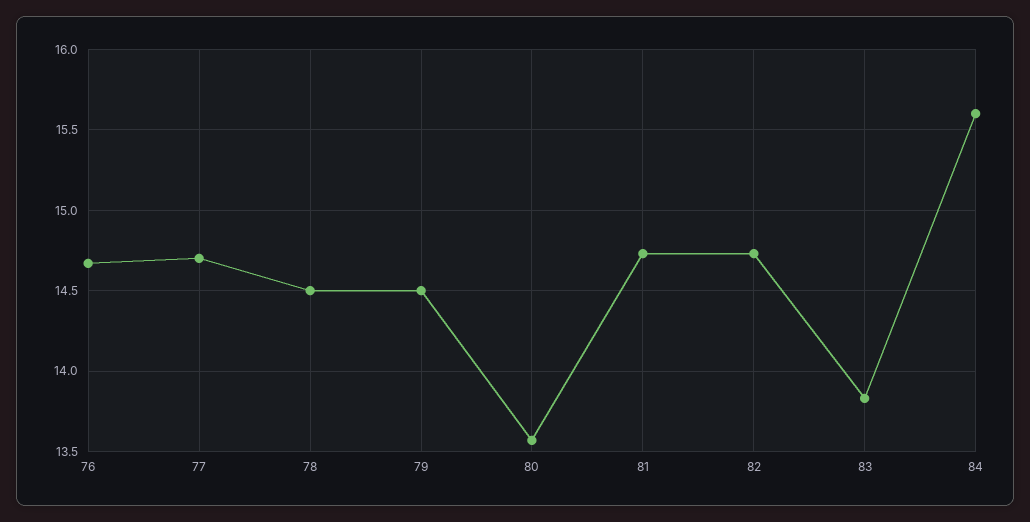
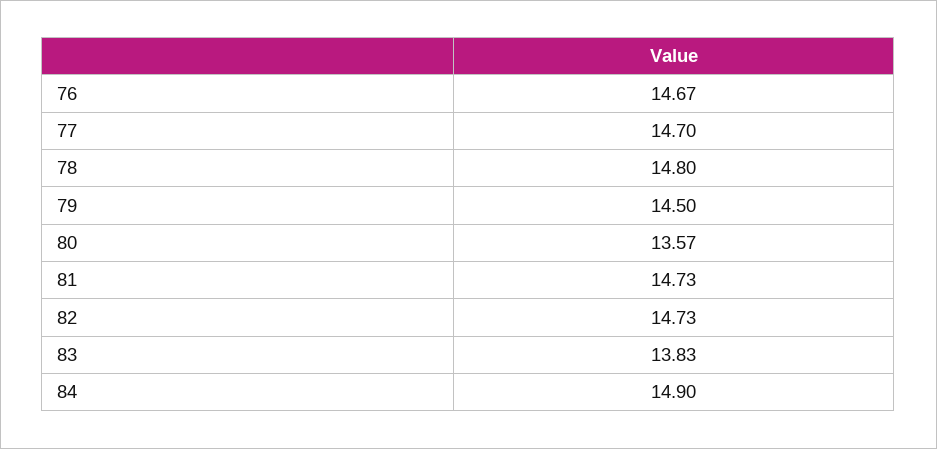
78: 14.5 -> 14.8
84: 15.6 -> 14.9

